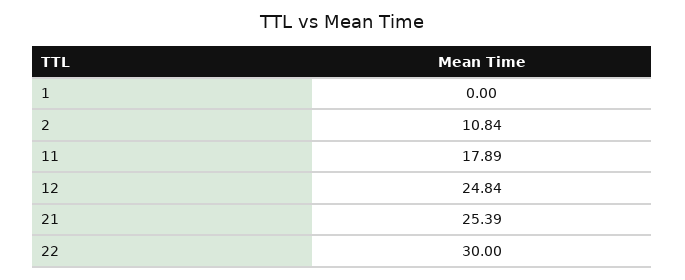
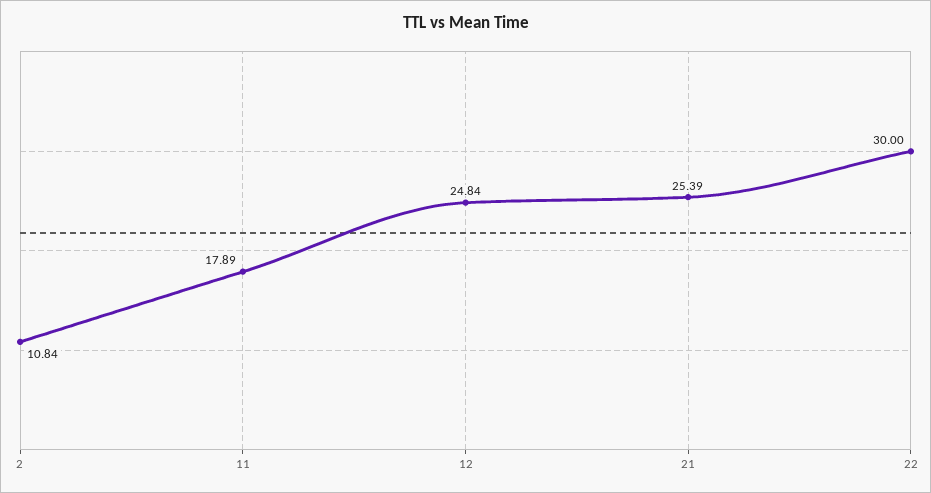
1: 0 -> none

